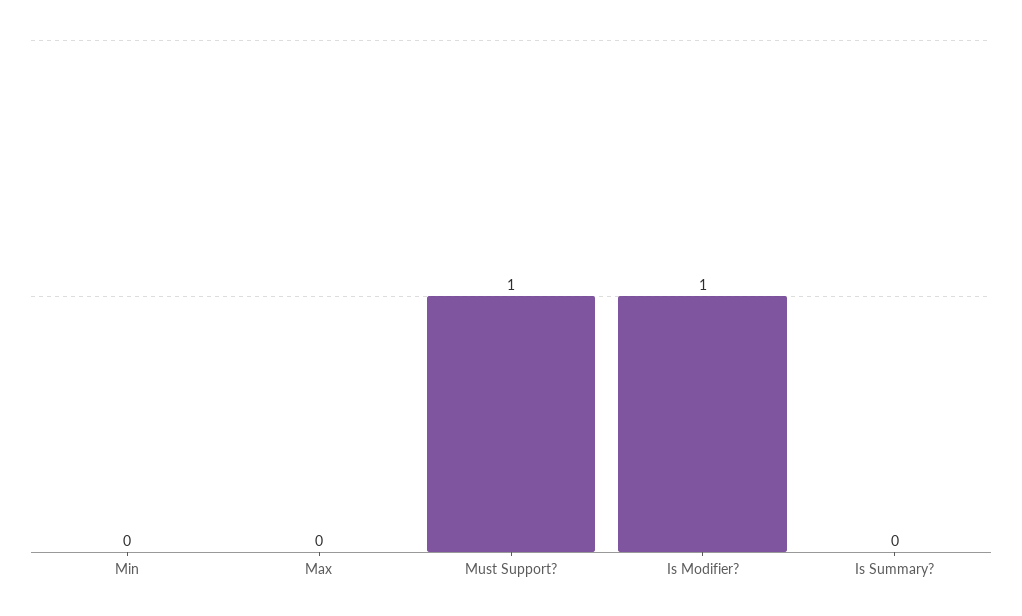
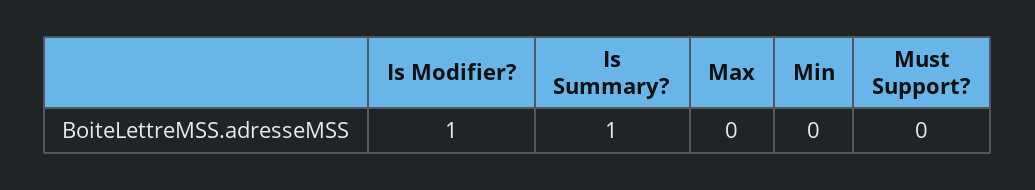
Must Support?: 1 -> 0
Is Summary?: 0 -> 1

